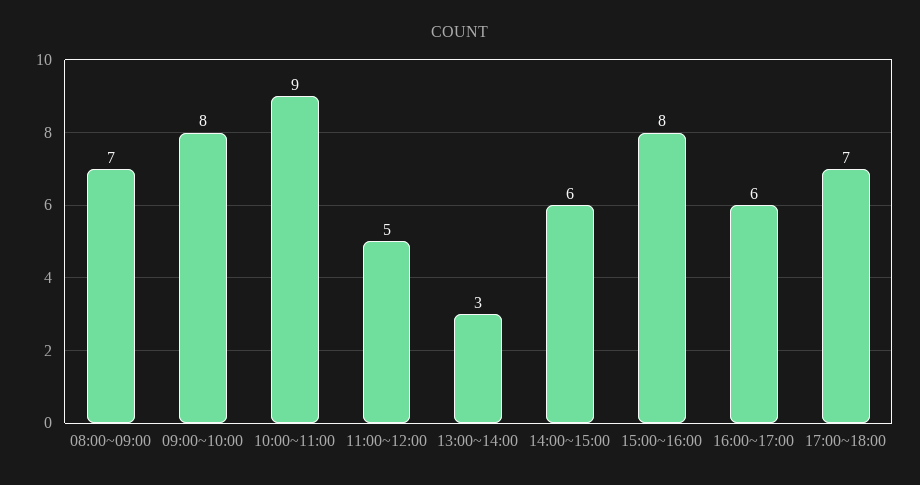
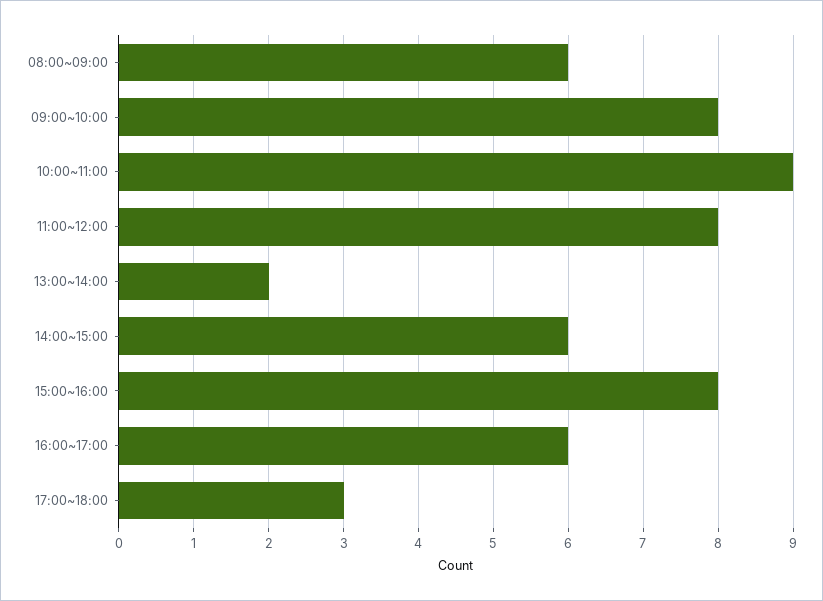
08:00~09:00: 7 -> 6
11:00~12:00: 5 -> 8
13:00~14:00: 3 -> 2
17:00~18:00: 7 -> 3

